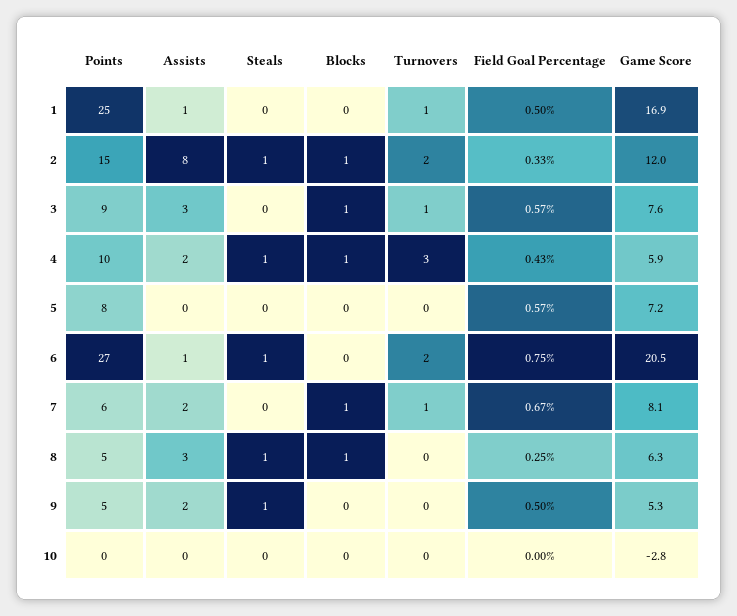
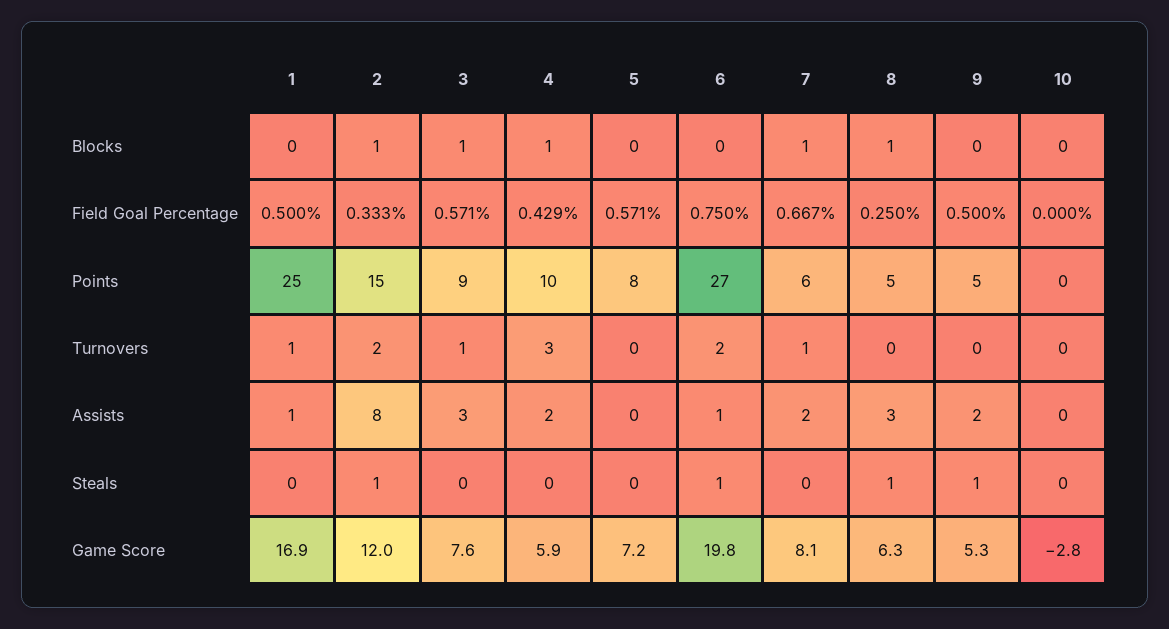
Steals, 4: 1 -> 0
Game Score, 6: 20.5 -> 19.8

